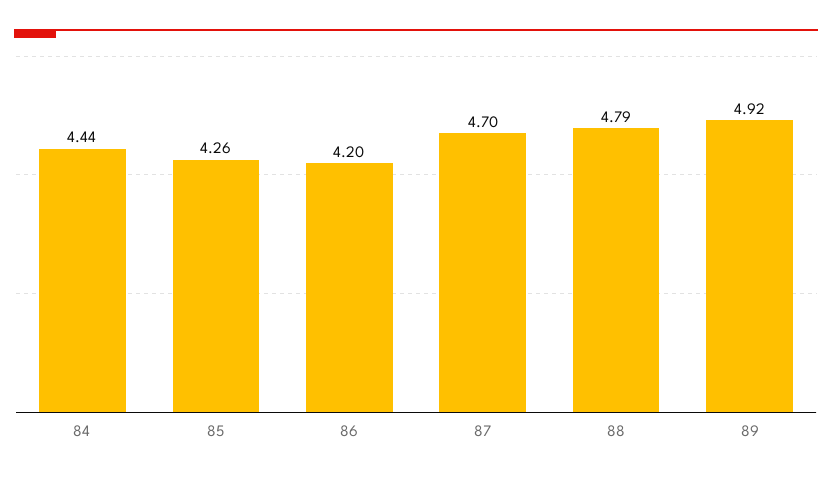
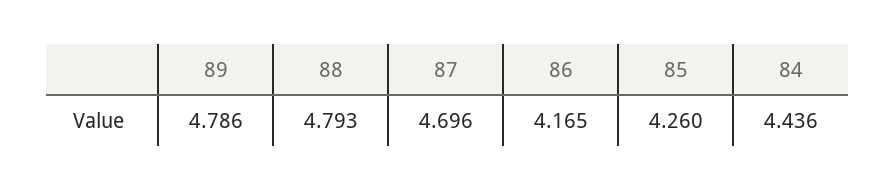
86: 4.2 -> 4.165
89: 4.92 -> 4.786

